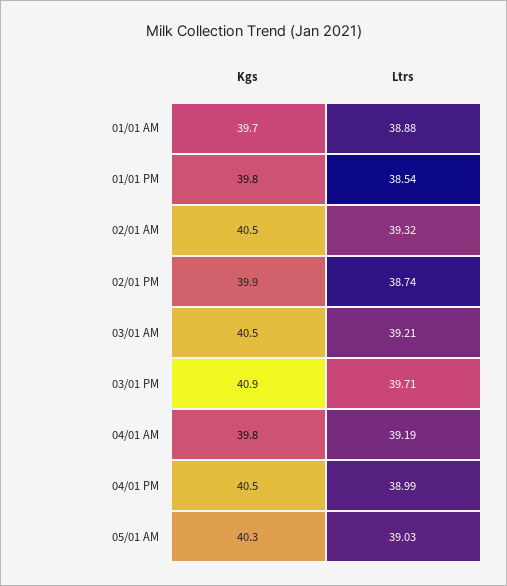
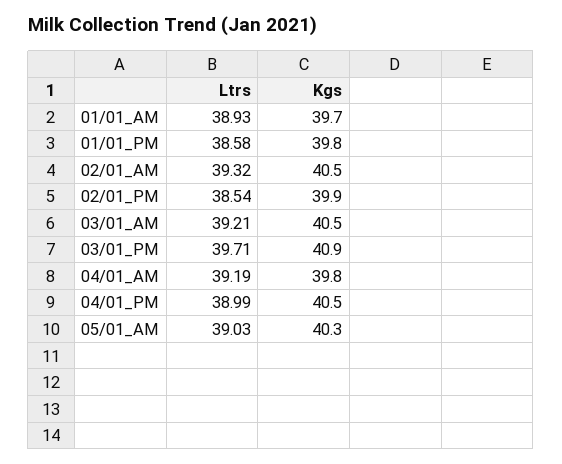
Ltrs, 01/01 AM: 38.88 -> 38.93
Ltrs, 01/01 PM: 38.54 -> 38.58
Ltrs, 02/01 PM: 38.74 -> 38.54

